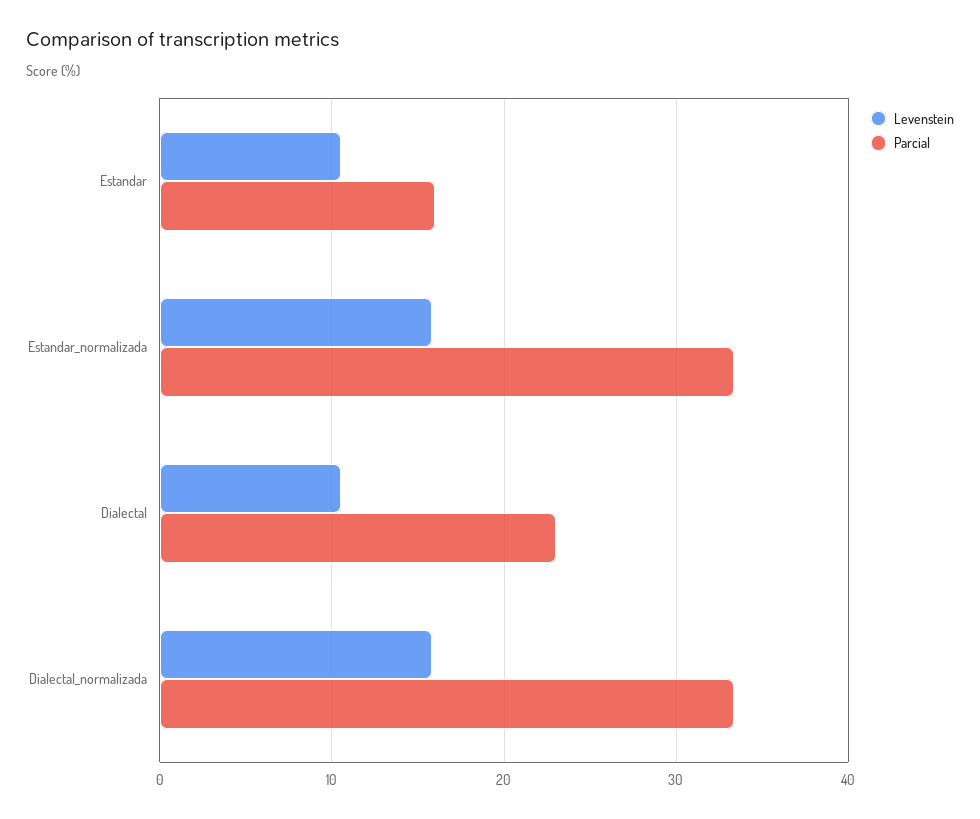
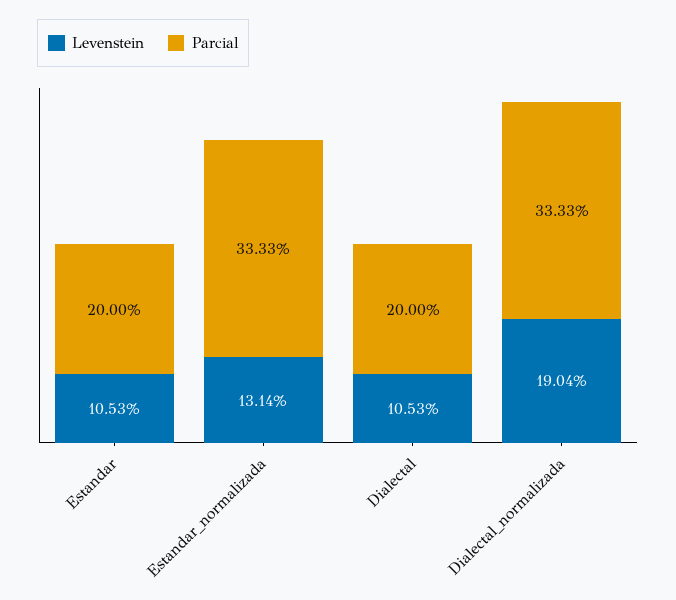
Parcial, Estandar: 16 -> 20
Levenstein, Estandar_normalizada: 16 -> 13.14
Parcial, Dialectal: 23 -> 20
Levenstein, Dialectal_normalizada: 16 -> 19.04

